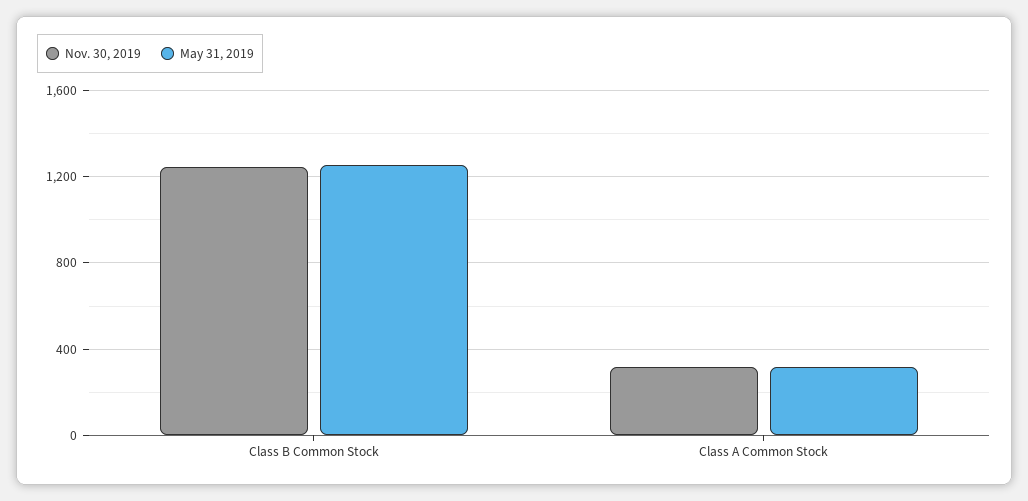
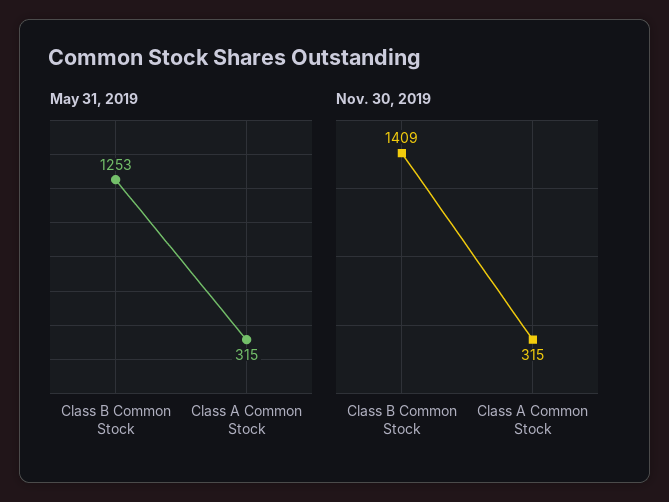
Nov. 30, 2019, Class B Common Stock: 1250 -> 1409

